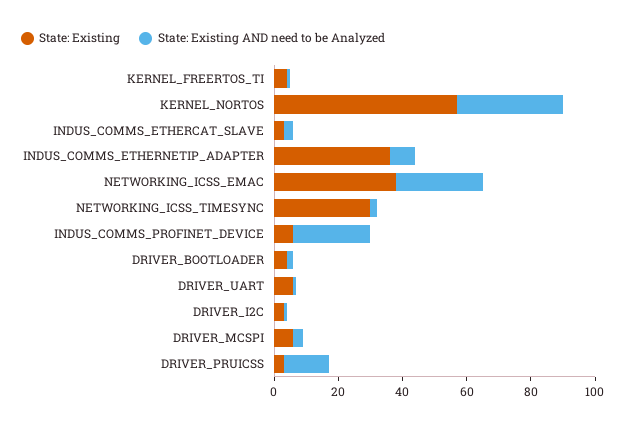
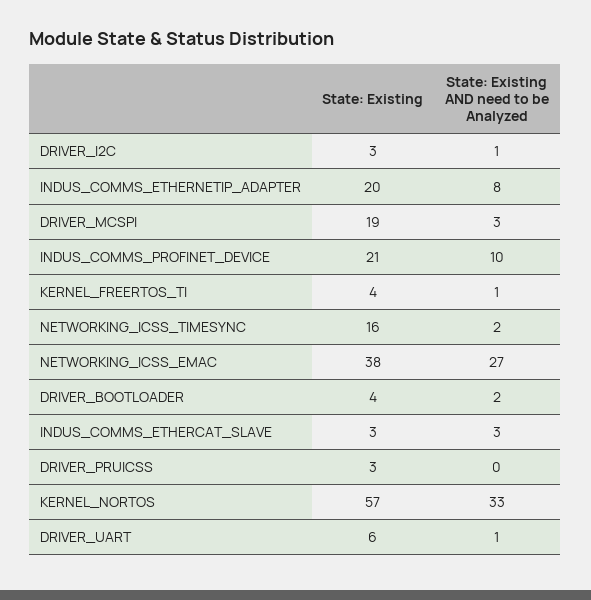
State: Existing, INDUS_COMMS_ETHERNETIP_ADAPTER: 35 -> 20
State: Existing, NETWORKING_ICSS_TIMESYNC: 30 -> 16
State: Existing, INDUS_COMMS_PROFINET_DEVICE: 5 -> 21
State: Existing AND need to be Analyzed, INDUS_COMMS_PROFINET_DEVICE: 25 -> 10
State: Existing, DRIVER_MCSPI: 5 -> 19
State: Existing AND need to be Analyzed, DRIVER_PRUICSS: 15 -> 0

